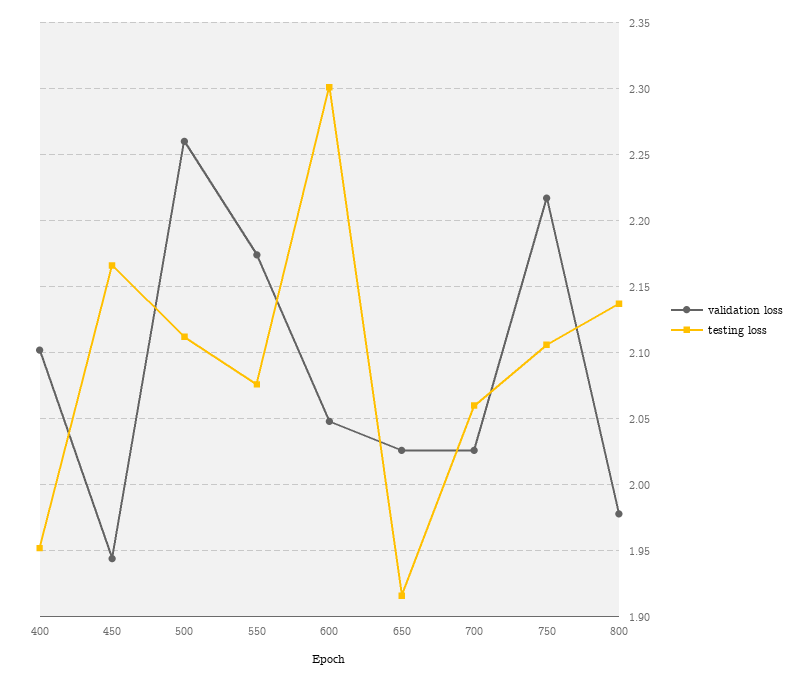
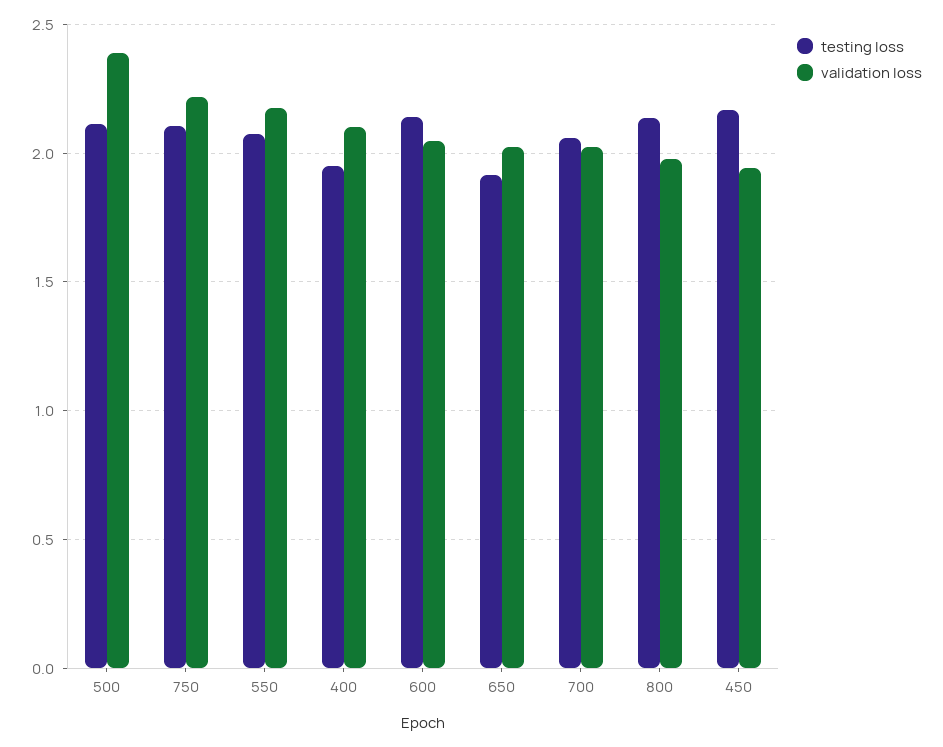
validation loss, 500: 2.26 -> 2.4
testing loss, 600: 2.3 -> 2.15

